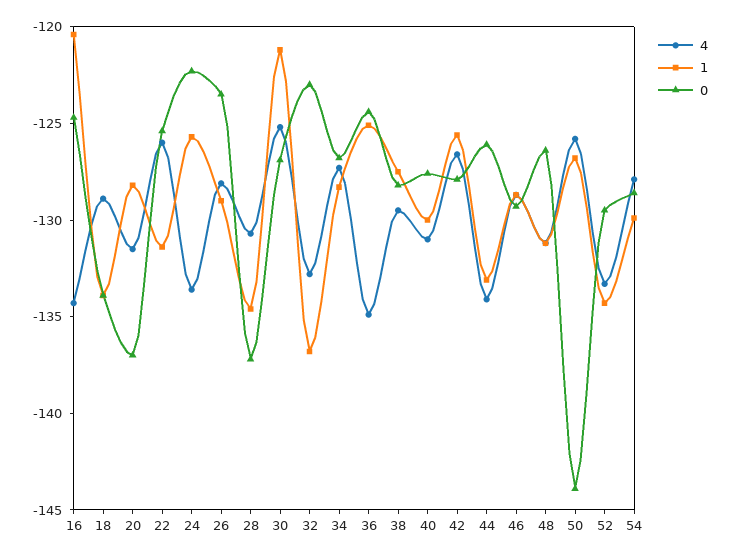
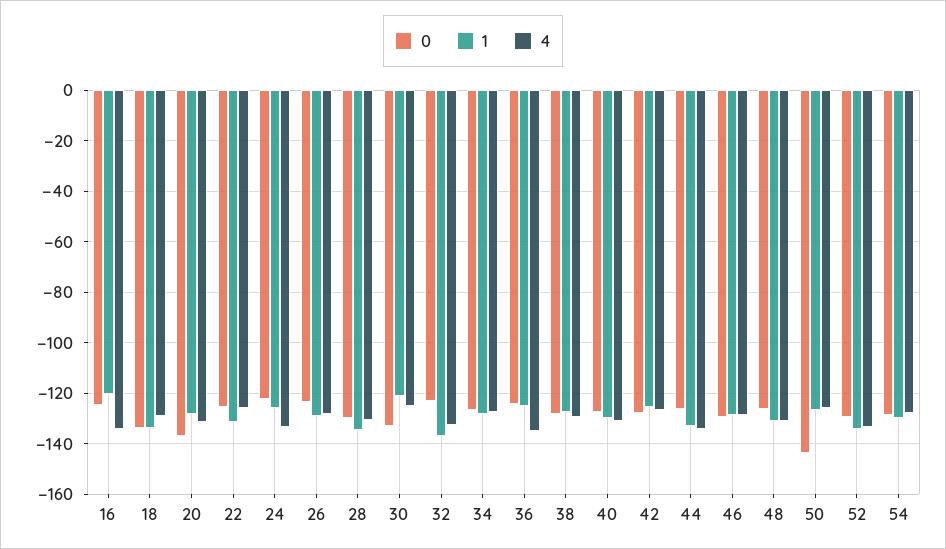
0, 28: -137 -> -130
0, 30: -127 -> -132.5

